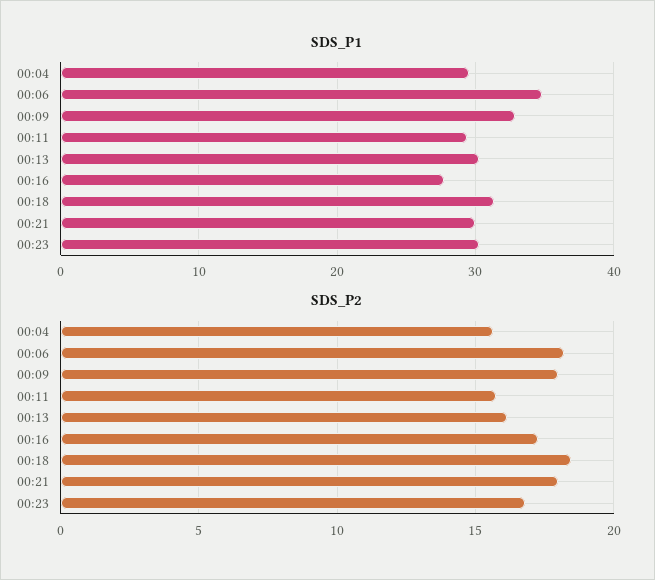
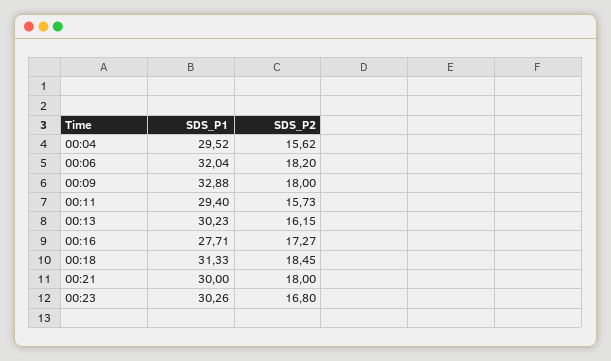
SDS_P1, 00:06: 35 -> 32.04

